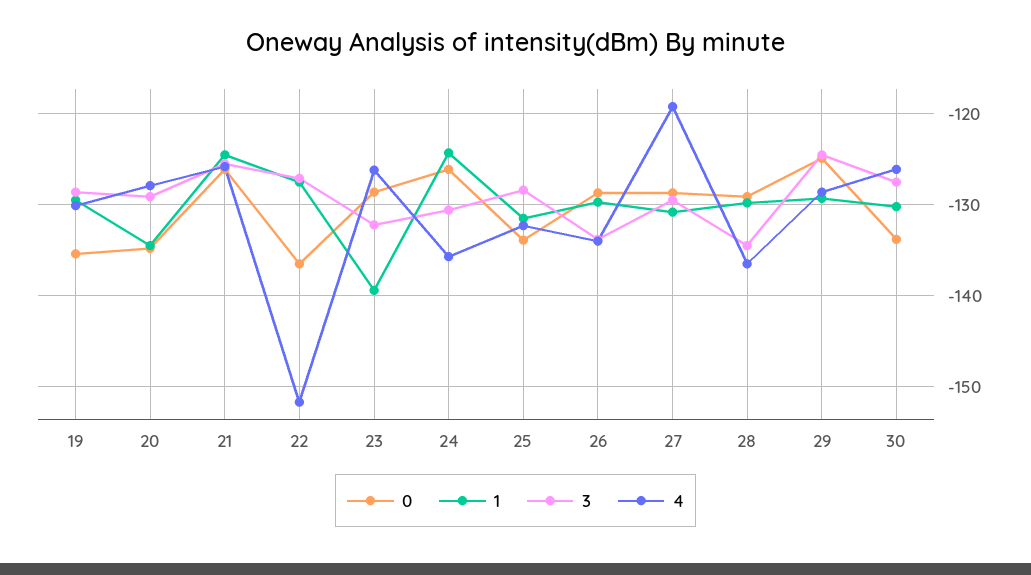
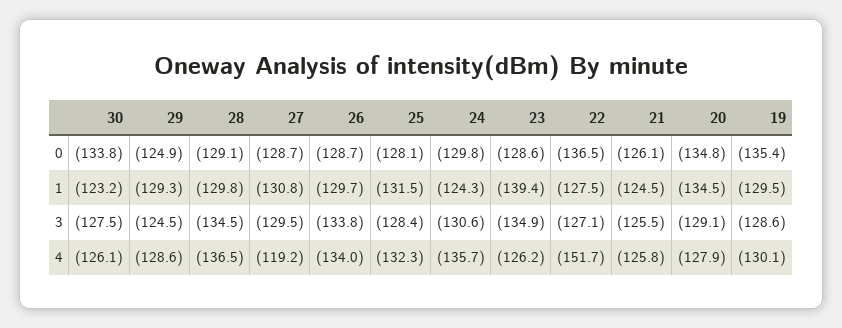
3, 23: -132 -> -134.9
0, 24: -126 -> -129.8
0, 25: -134 -> -128.1
1, 30: -130 -> -123.2

